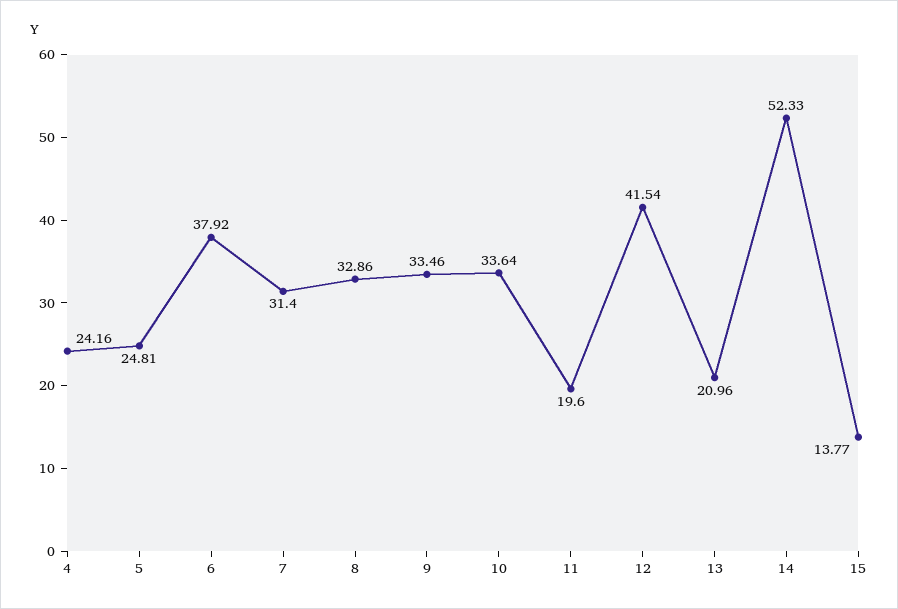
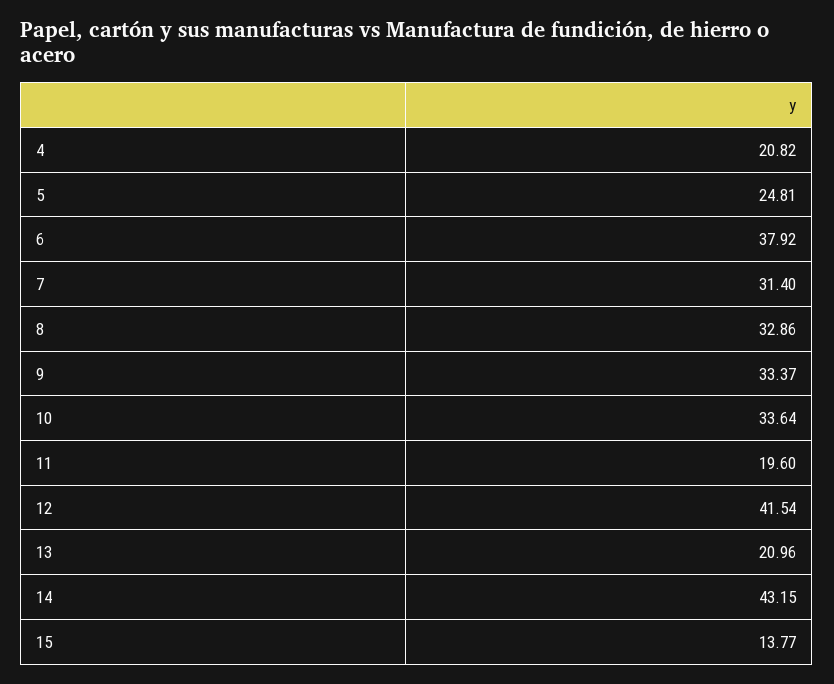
4: 24.16 -> 20.82
9: 33.46 -> 33.37
14: 52.33 -> 43.15

